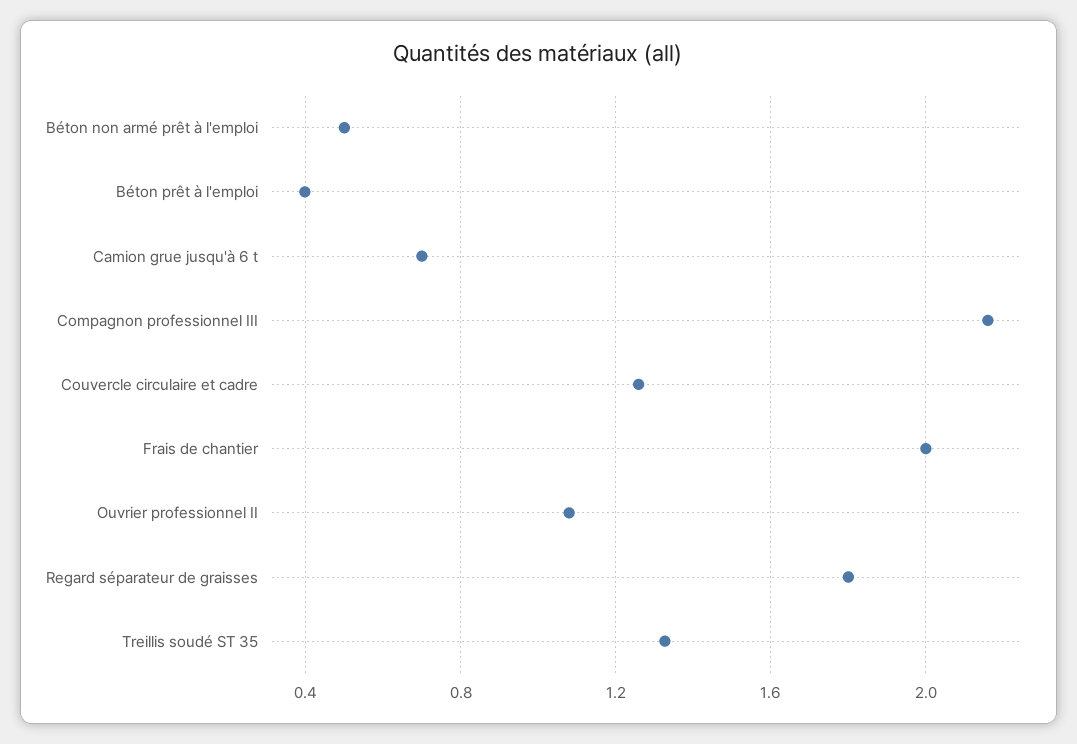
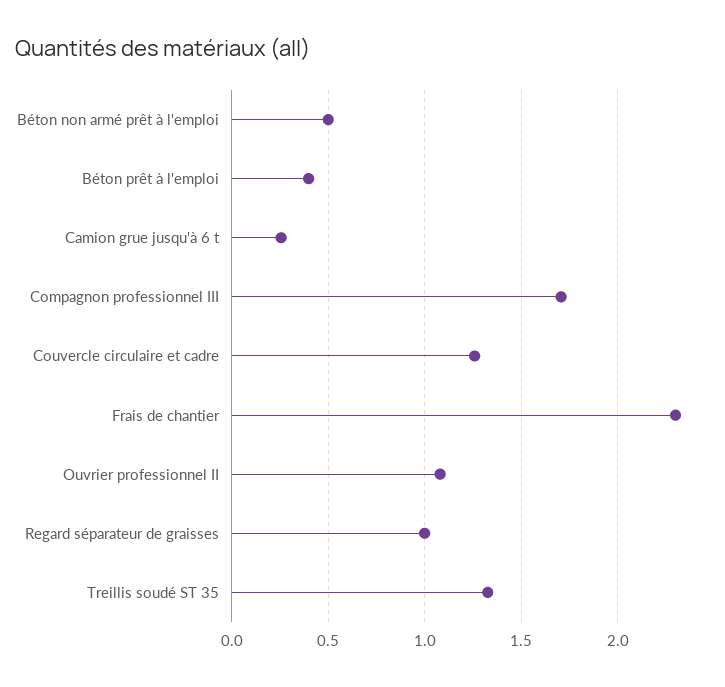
Camion grue jusqu'à 6 t: 0.7 -> 0.25
Compagnon professionnel III: 2.15 -> 1.7
Frais de chantier: 2 -> 2.3
Regard séparateur de graisses: 1.8 -> 1

